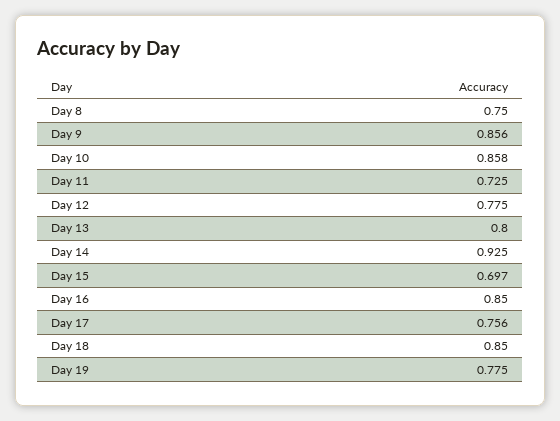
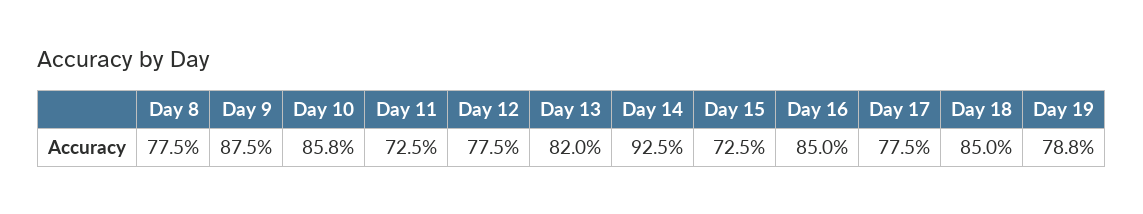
Day 8: 0.75 -> 0.775
Day 9: 0.856 -> 0.875
Day 13: 0.8 -> 0.82
Day 15: 0.697 -> 0.725
Day 17: 0.756 -> 0.775
Day 19: 0.775 -> 0.788

